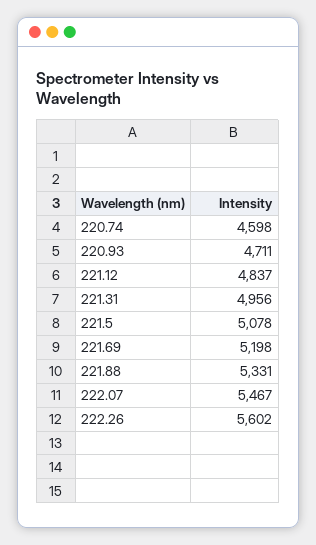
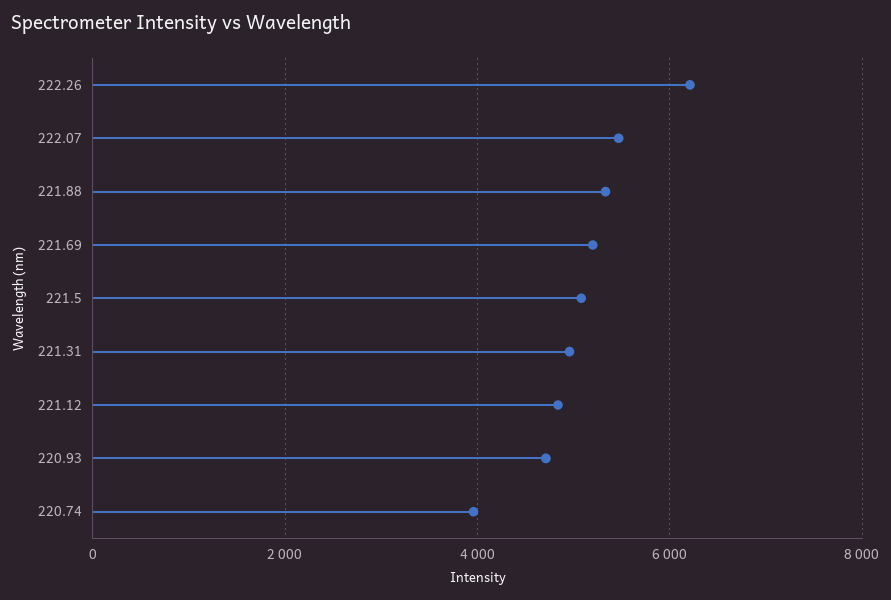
220.74: 4598 -> 4000
222.26: 5602 -> 6200

